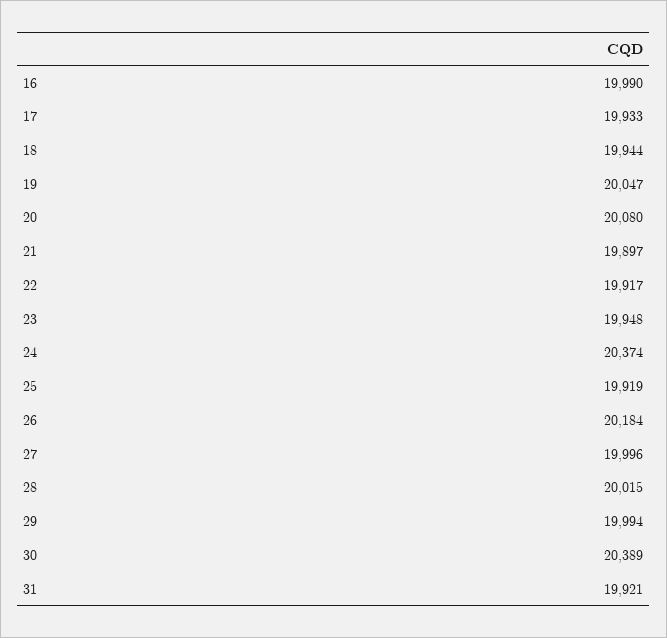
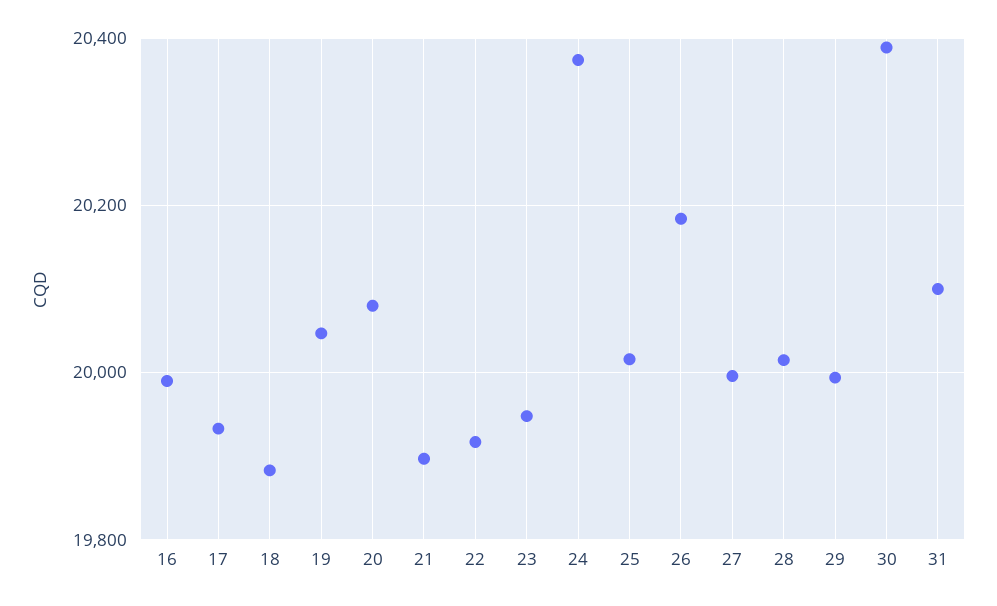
18: 19944 -> 19880
25: 19919 -> 20020
31: 19921 -> 20100

